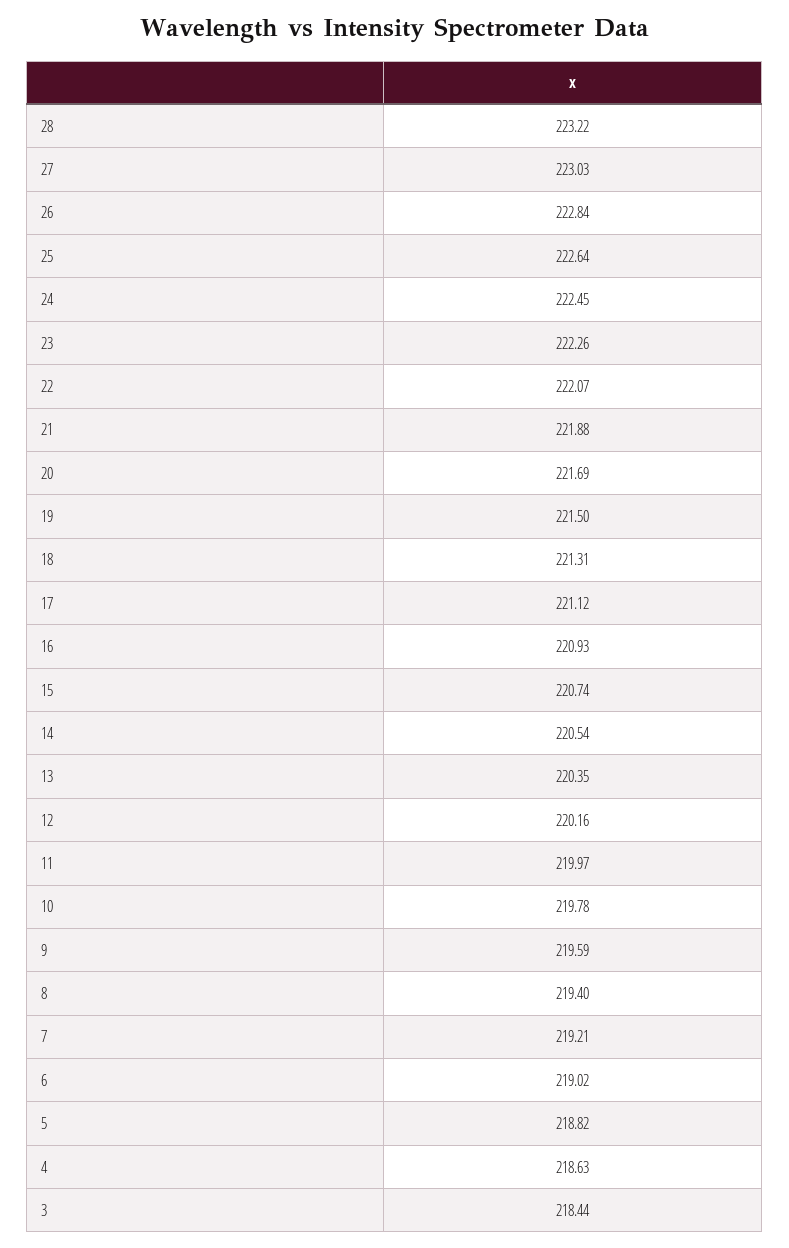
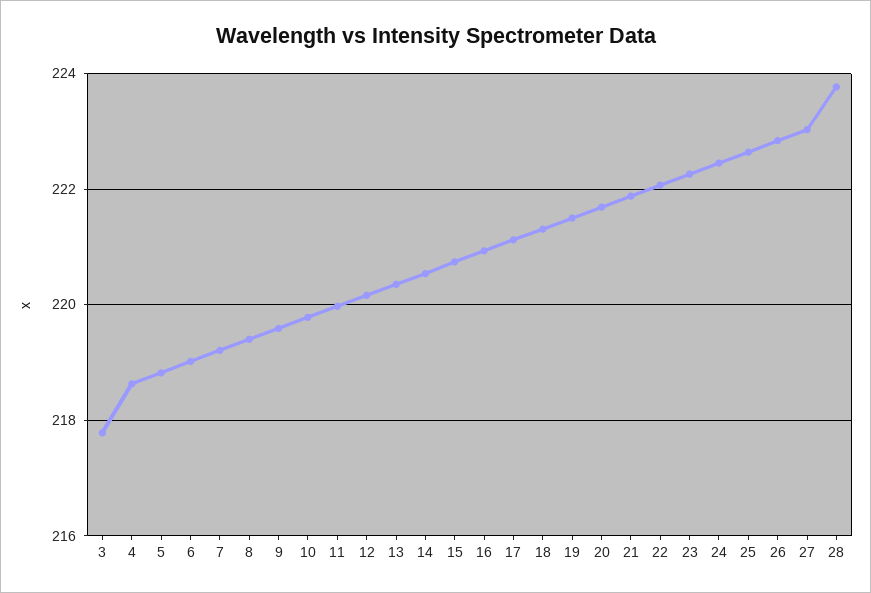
28: 223.22 -> 223.8
3: 218.44 -> 217.8

